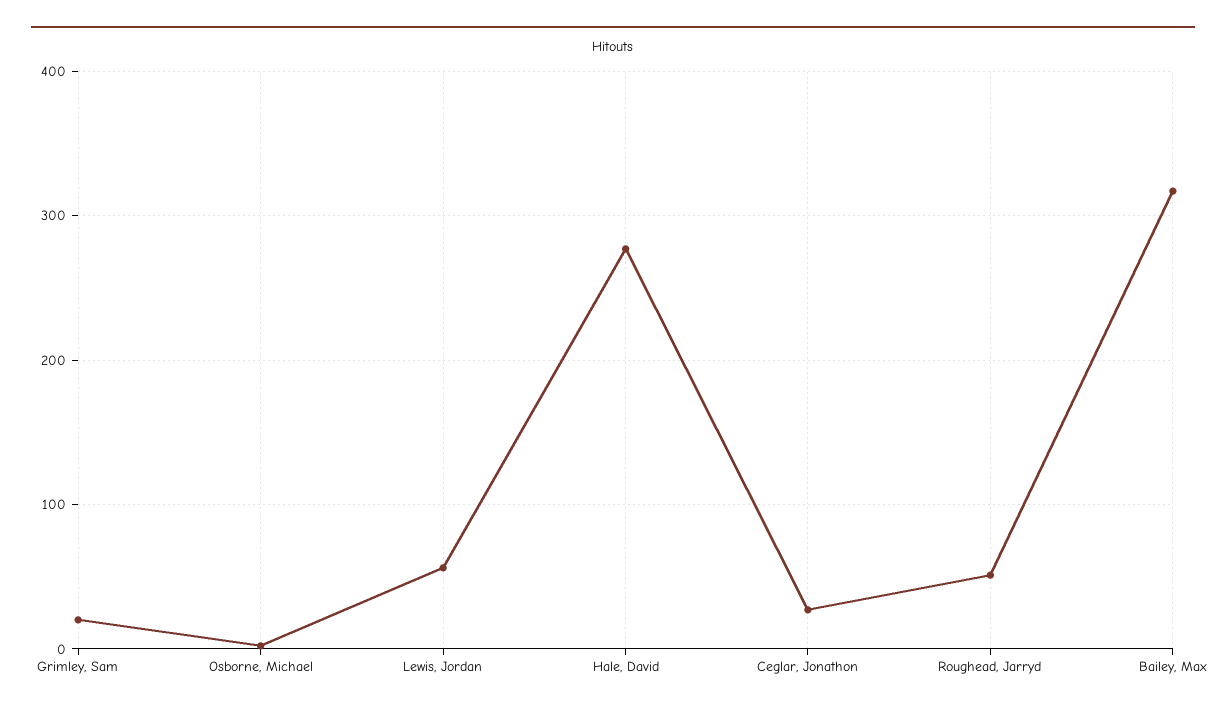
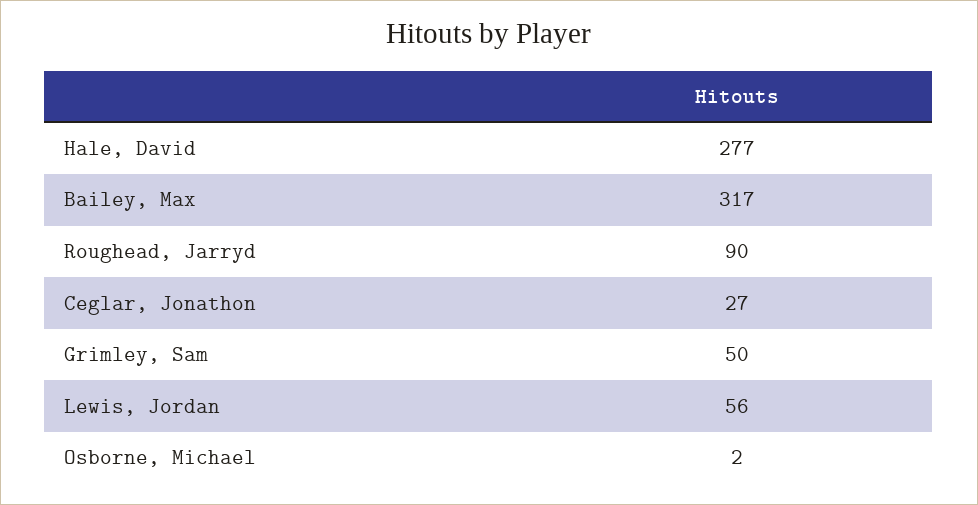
Grimley, Sam: 20 -> 50
Roughead, Jarryd: 50 -> 90

